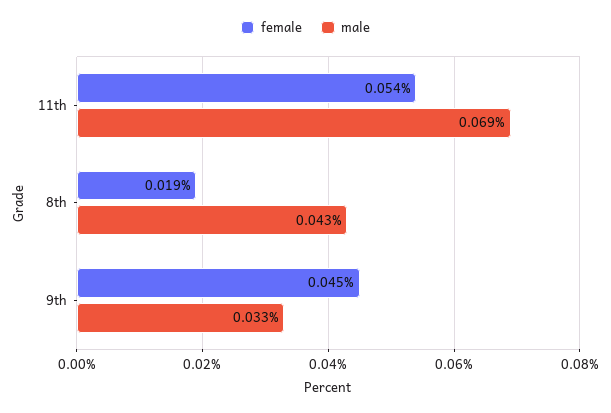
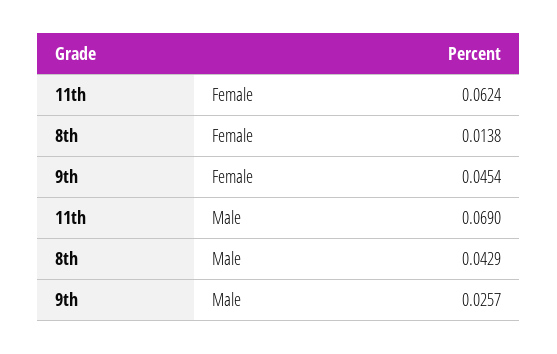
female, 11th: 0.054 -> 0.0624
female, 8th: 0.019 -> 0.0138
male, 9th: 0.033 -> 0.0257

